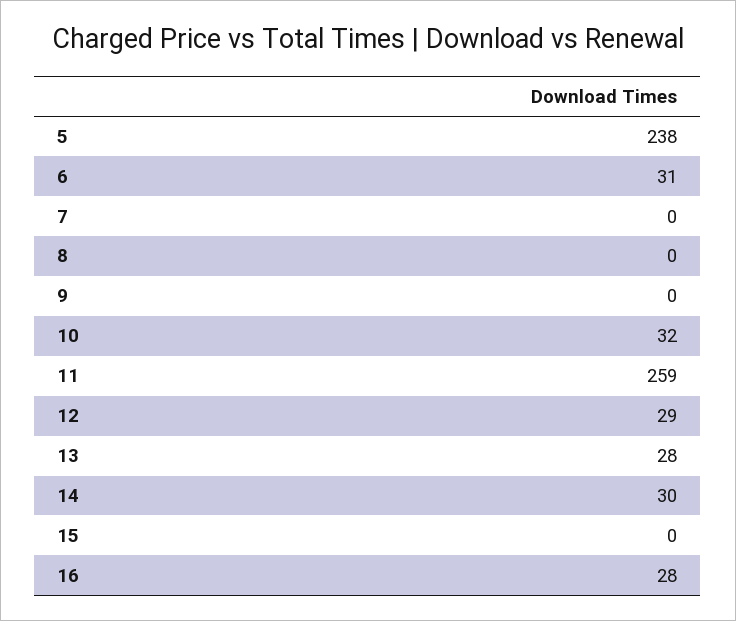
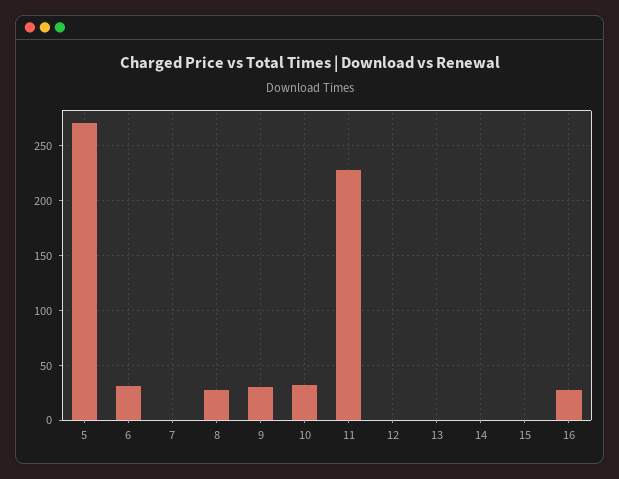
5: 238 -> 270
8: 0 -> 30
9: 0 -> 30
11: 259 -> 230
12: 29 -> 0
13: 28 -> 0
14: 30 -> 0

